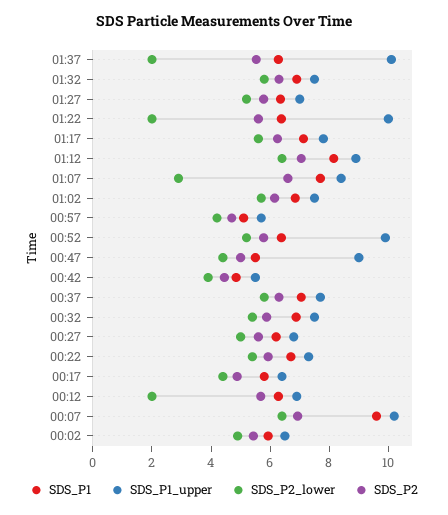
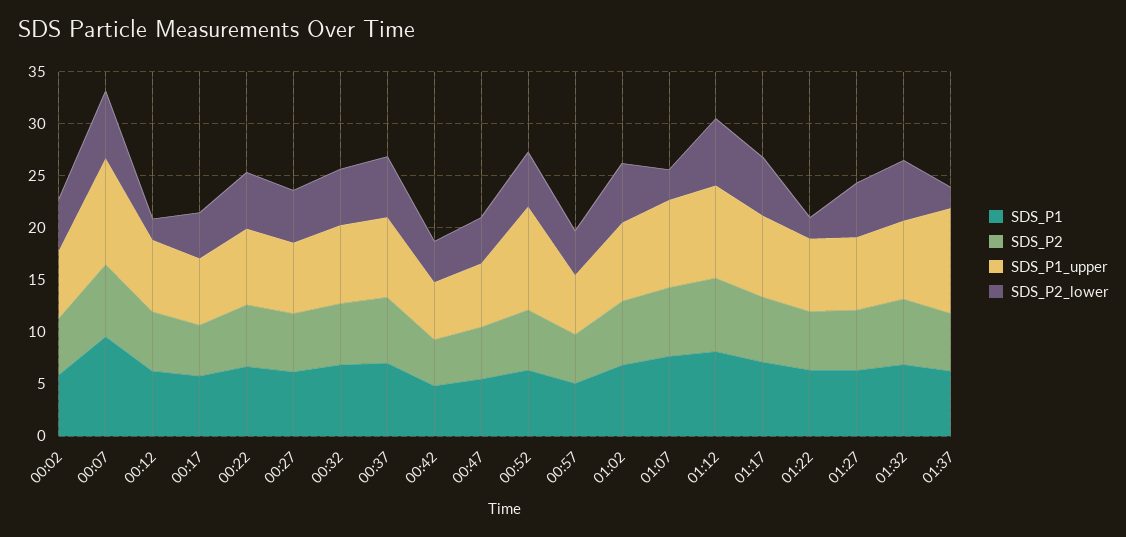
SDS_P1_upper, 01:22: 10 -> 7
SDS_P1_upper, 00:47: 9 -> 6

